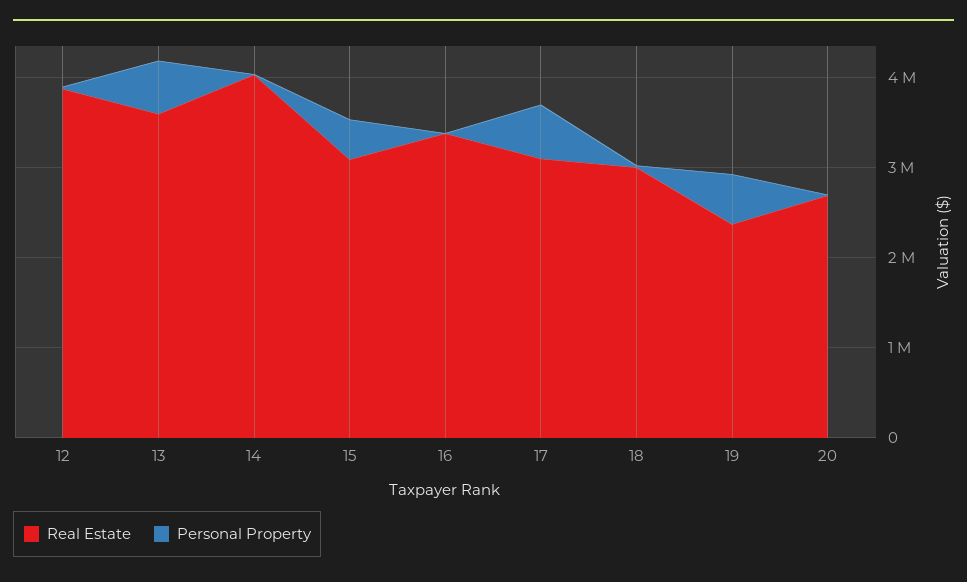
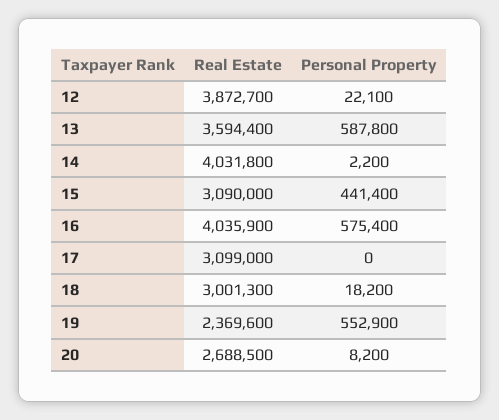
Real Estate, 16: 3400000 -> 4035900
Personal Property, 16: 0 -> 575400
Personal Property, 17: 600000 -> 0

